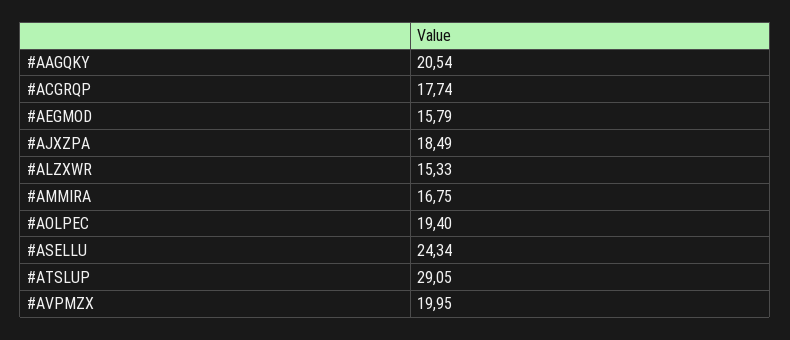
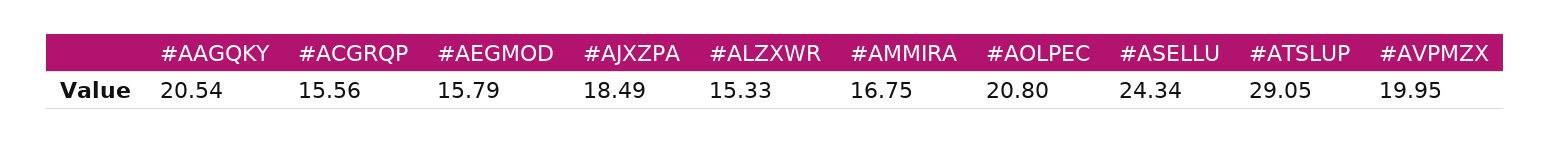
#ACGRQP: 17.74 -> 15.56
#AOLPEC: 19.4 -> 20.8

